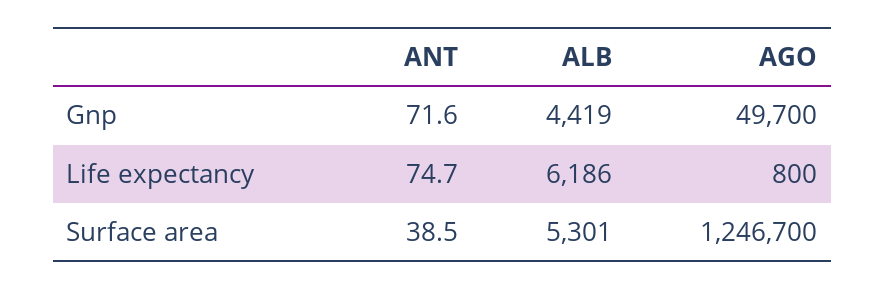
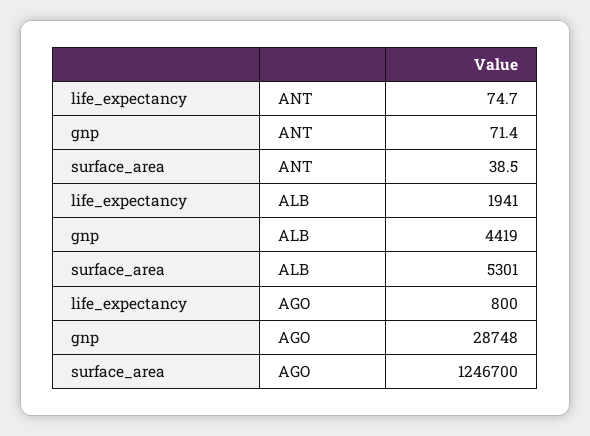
ANT, Gnp: 71.6 -> 71.4
AGO, Gnp: 49700 -> 28748
ALB, Life expectancy: 6186 -> 1941

